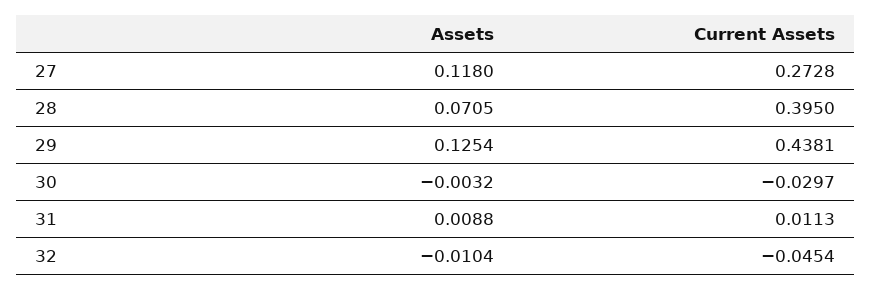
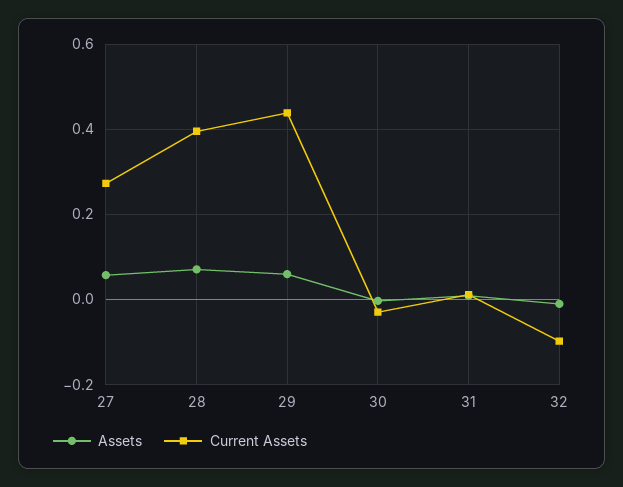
Assets, 27: 0.118 -> 0.06
Assets, 29: 0.1254 -> 0.06
Current Assets, 32: -0.0454 -> -0.1

